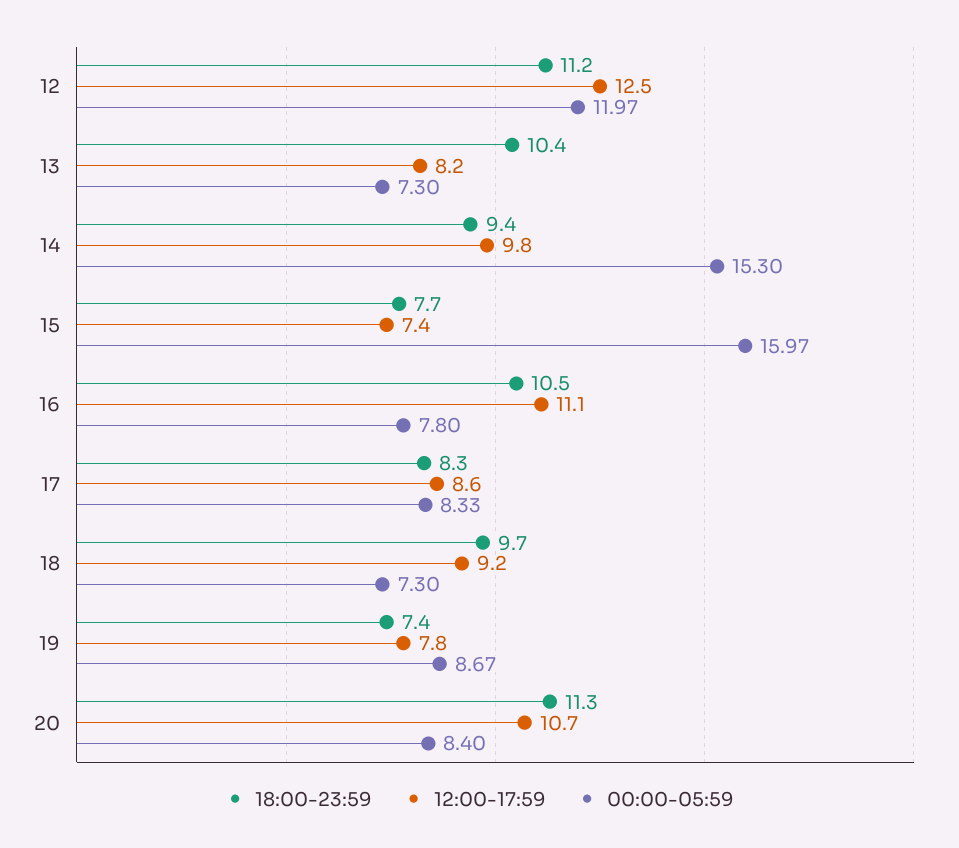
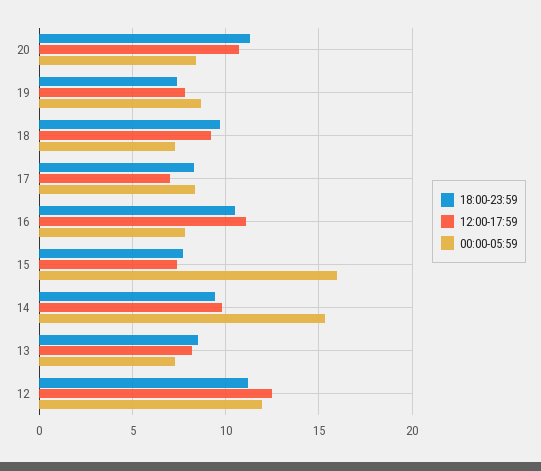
18:00-23:59, 13: 10.4 -> 8.5
12:00-17:59, 17: 8.6 -> 7

